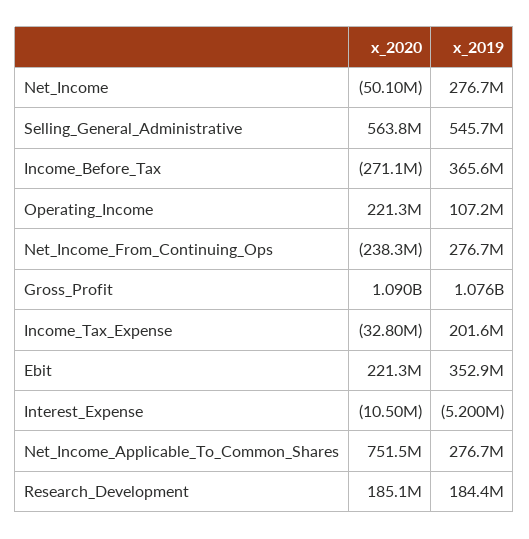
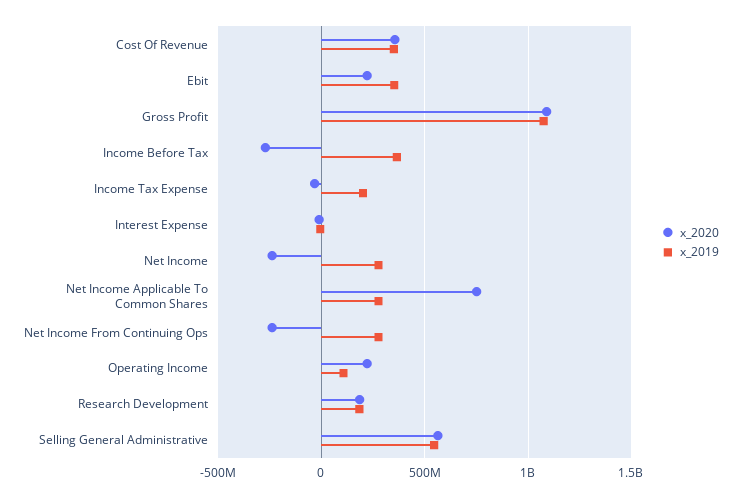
x_2020, Net_Income: -50100000 -> -250000000
x_2020, Cost Of Revenue: none -> 350000000
x_2019, Cost Of Revenue: none -> 350000000

